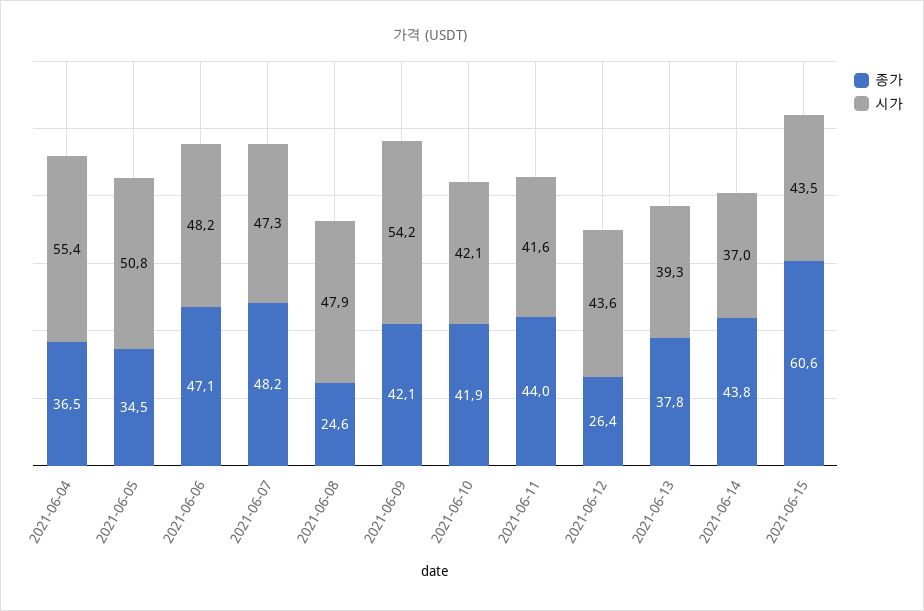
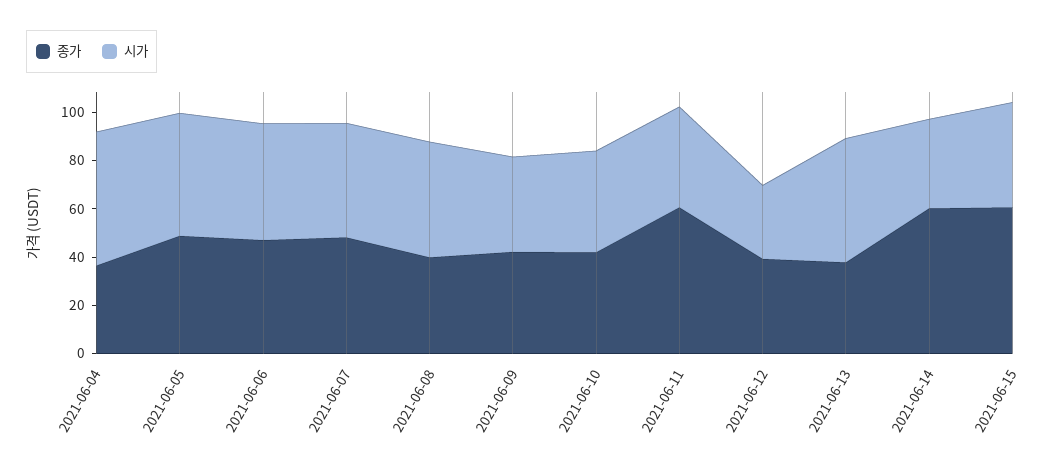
종가, 2021-06-05: 34.5 -> 50
종가, 2021-06-08: 24.6 -> 40
시가, 2021-06-09: 54.2 -> 40
종가, 2021-06-11: 44 -> 60
종가, 2021-06-12: 26.4 -> 40
시가, 2021-06-12: 43.6 -> 30
시가, 2021-06-13: 39.3 -> 50
종가, 2021-06-14: 43.8 -> 60

